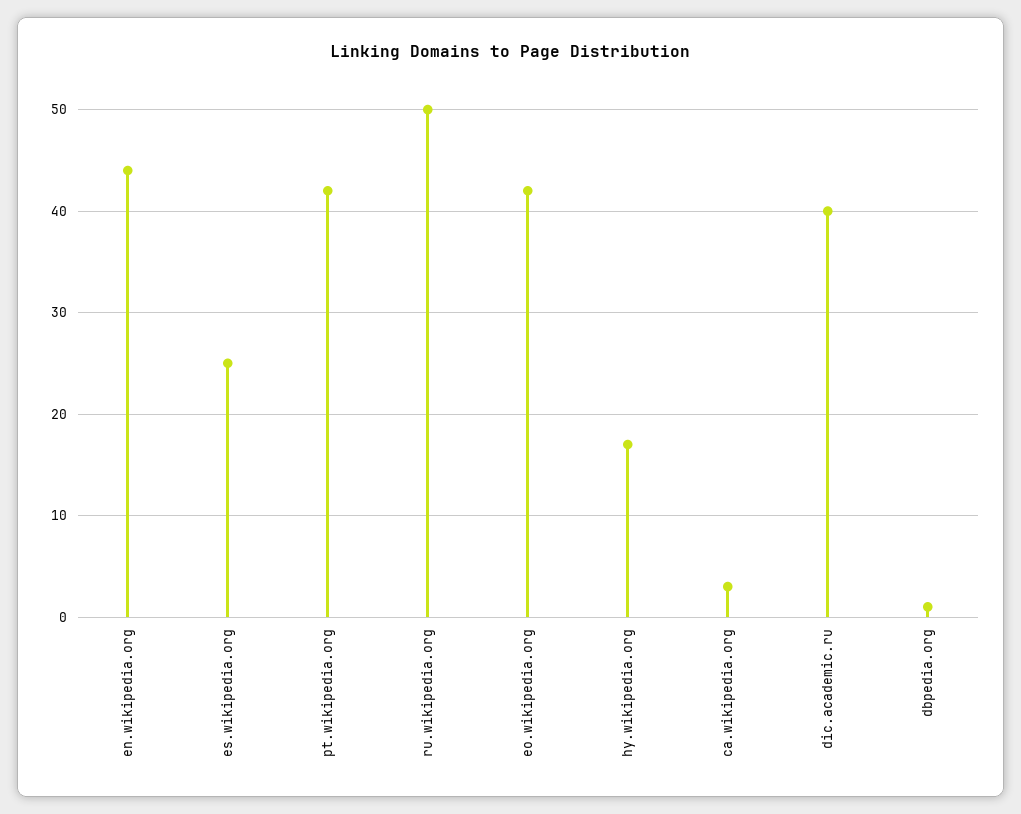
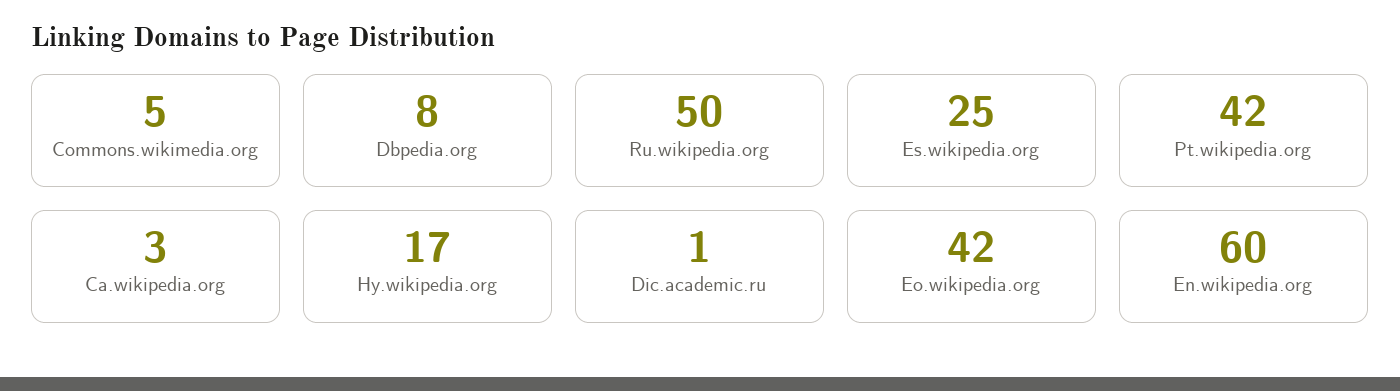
en.wikipedia.org: 44 -> 60
dic.academic.ru: 40 -> 1
dbpedia.org: 1 -> 8
Commons.wikimedia.org: none -> 5

